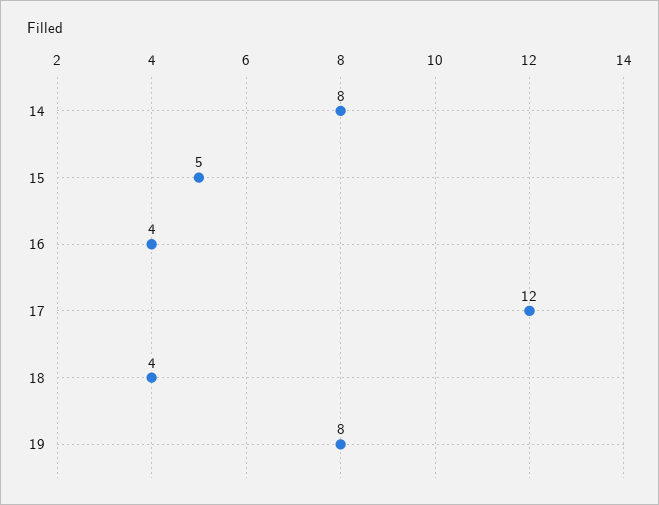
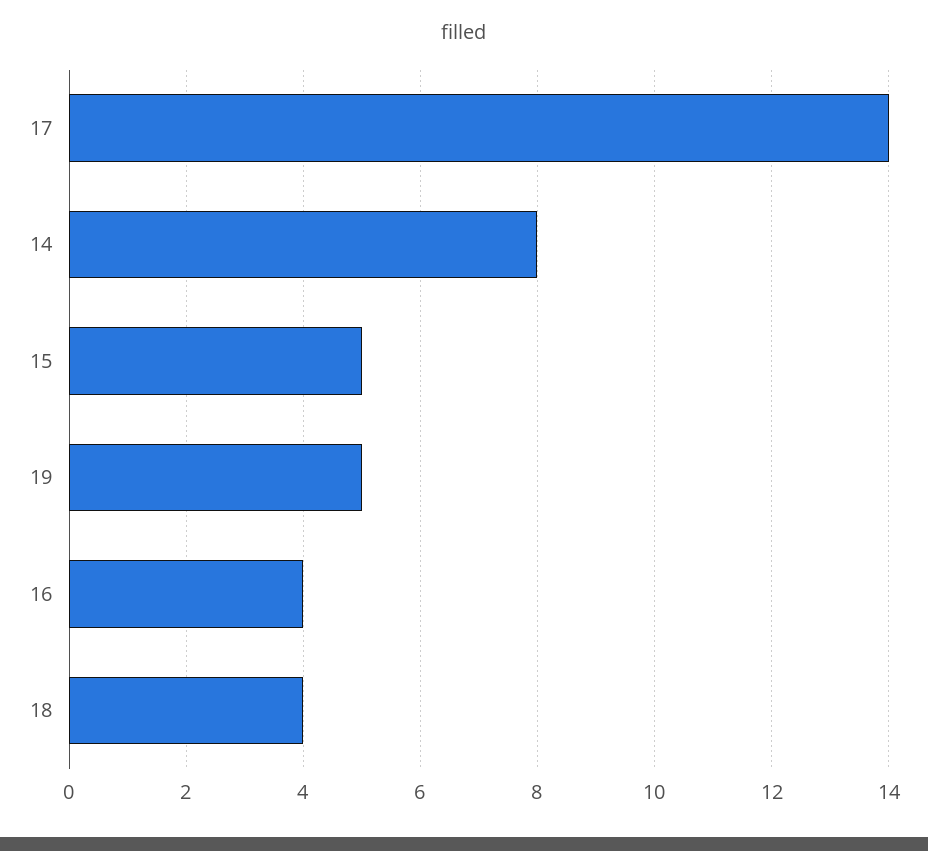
17: 12 -> 14
19: 8 -> 5

